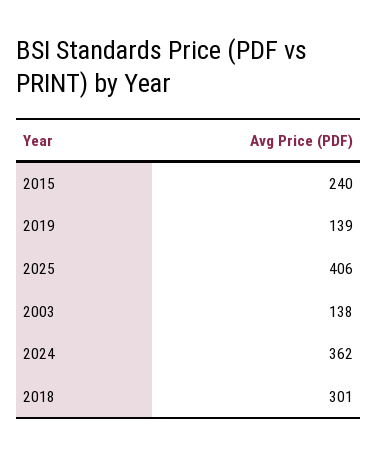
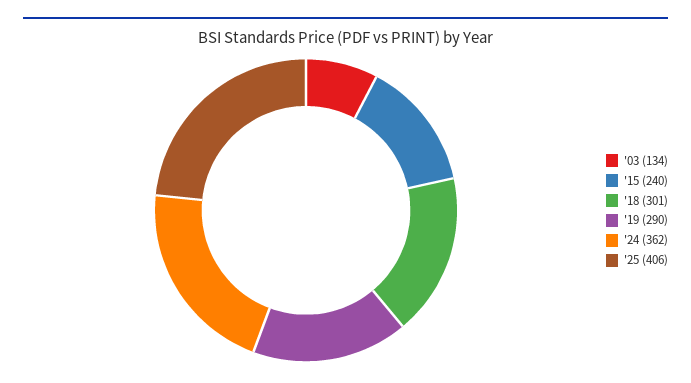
2019: 139 -> 290
2003: 138 -> 134

